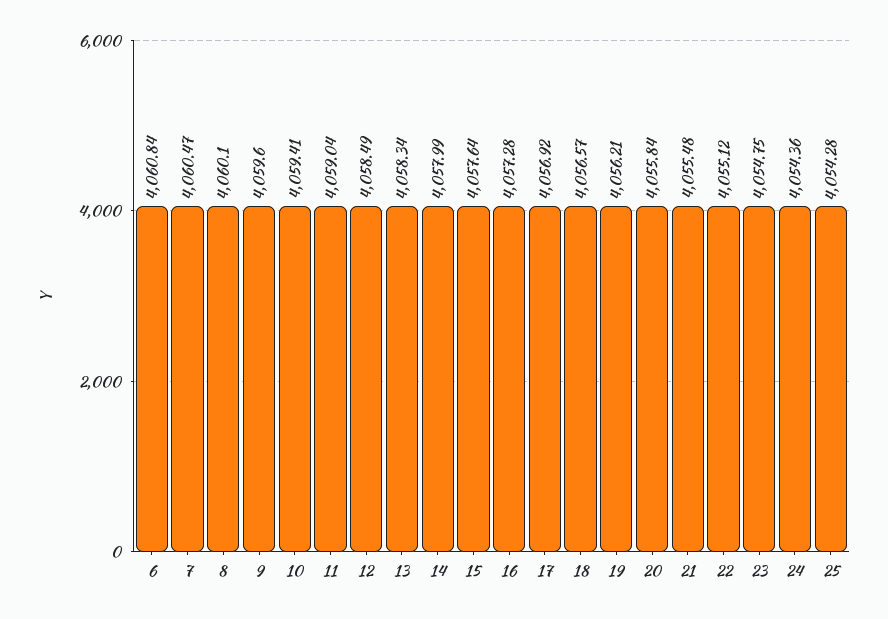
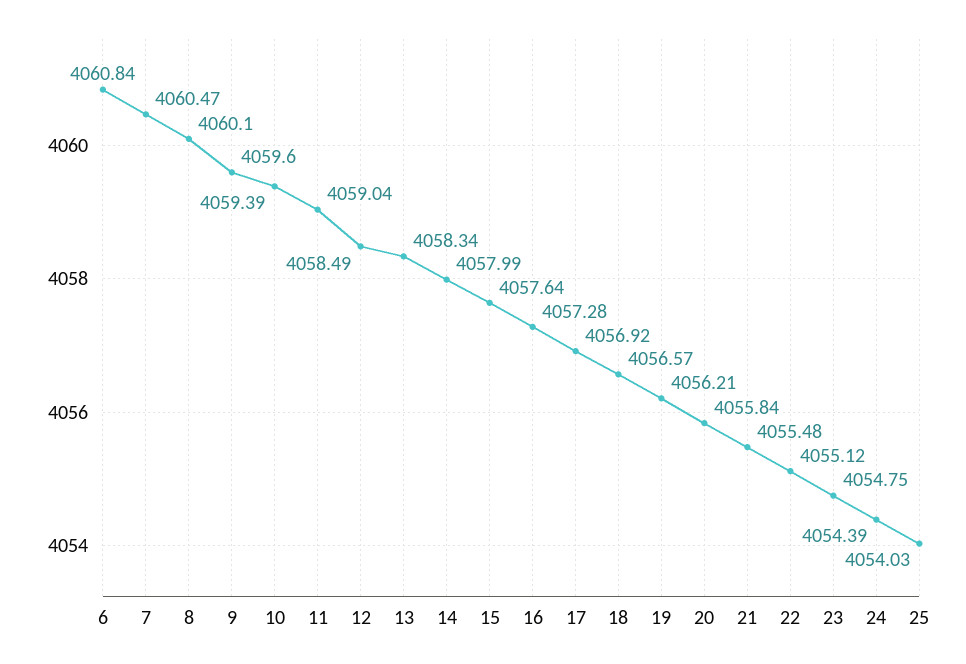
10: 4059.41 -> 4059.39
24: 4054.36 -> 4054.39
25: 4054.28 -> 4054.03

